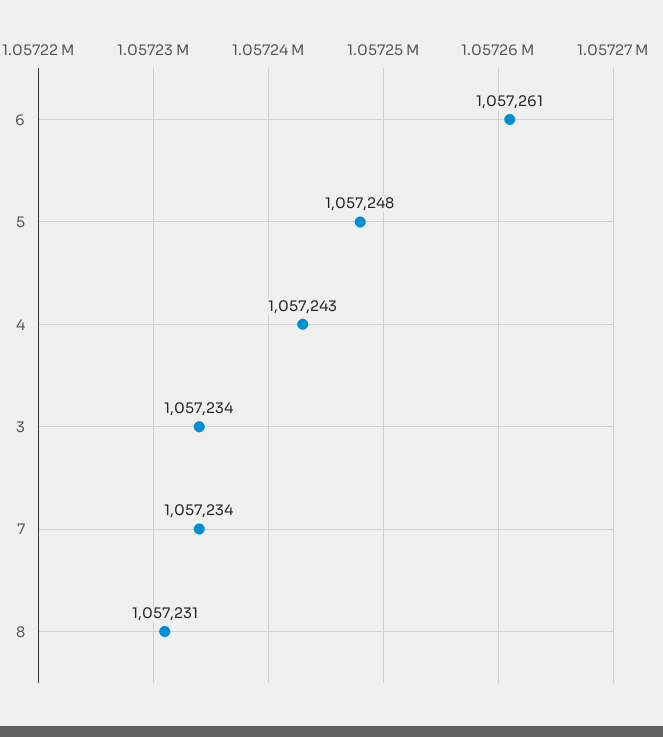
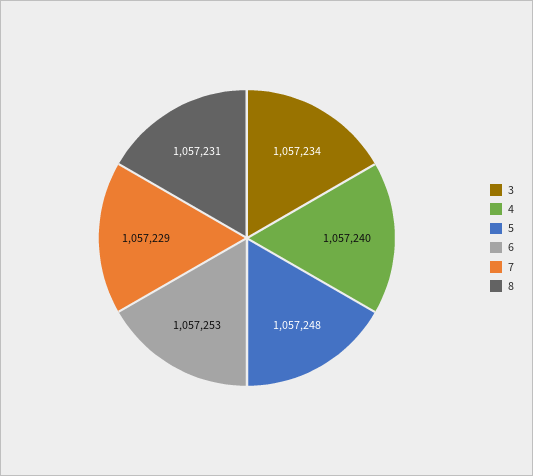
6: 1057261 -> 1057253
4: 1057243 -> 1057240
7: 1057234 -> 1057229

